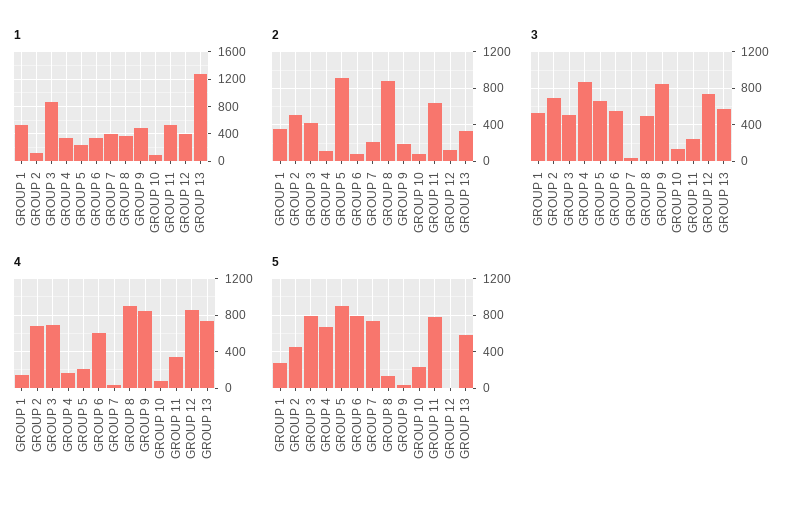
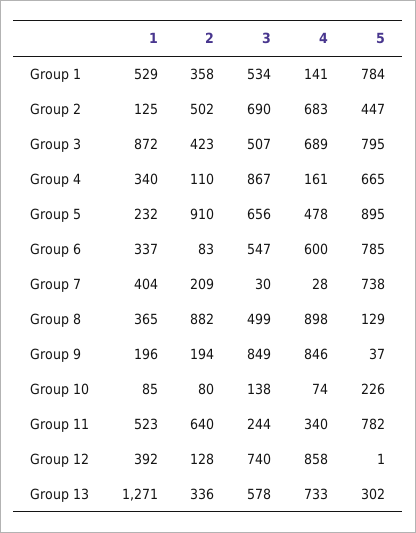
1, GROUP 9: 500 -> 196
4, GROUP 5: 200 -> 478
5, GROUP 1: 300 -> 784
5, GROUP 13: 600 -> 302

